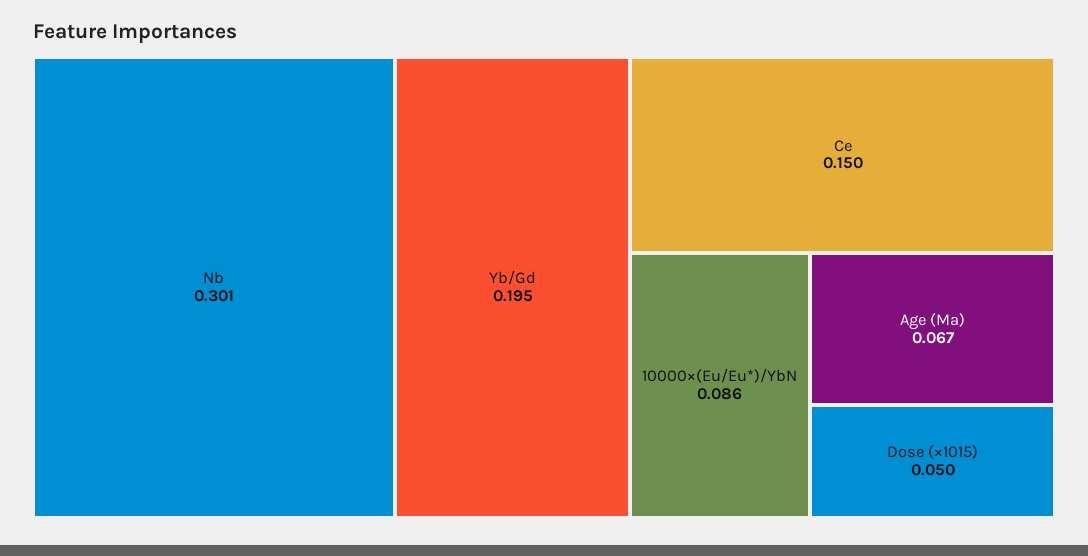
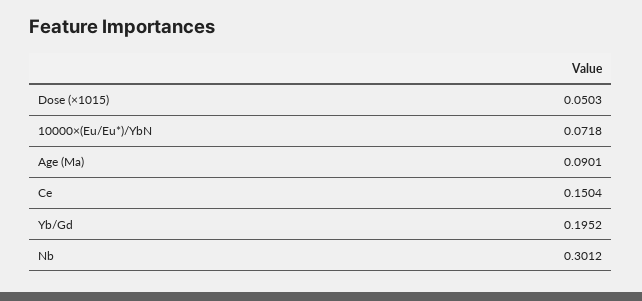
10000×(Eu/Eu*)/YbN: 0.086 -> 0.0718
Age (Ma): 0.067 -> 0.0901

